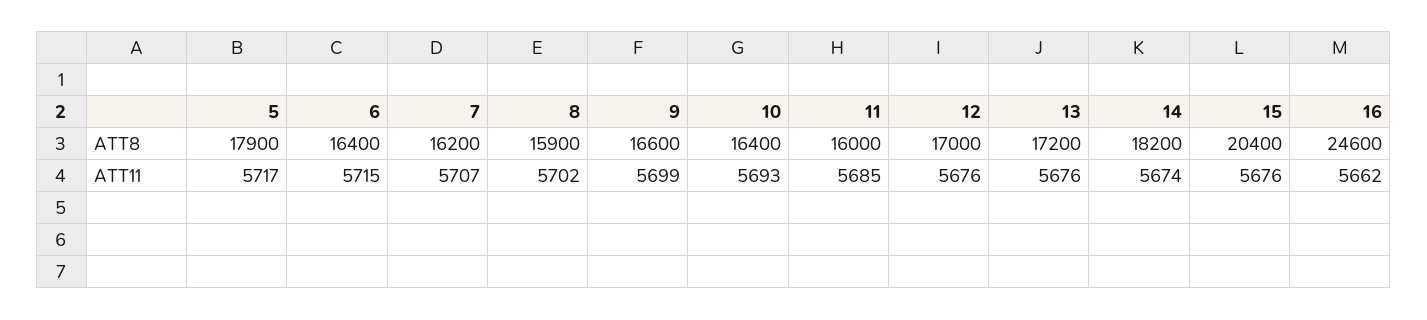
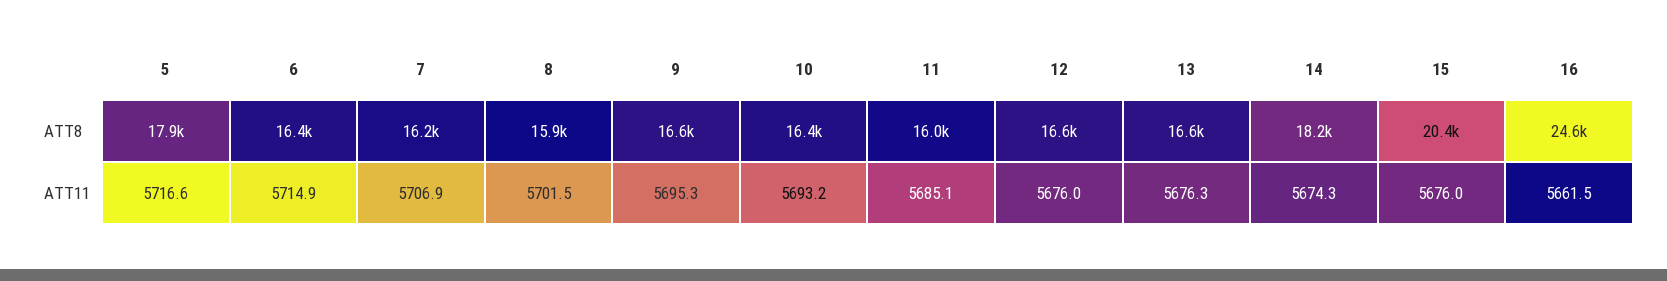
12, ATT8: 17000 -> 16600
13, ATT8: 17200 -> 16600
9, ATT11: 5699 -> 5695.3

